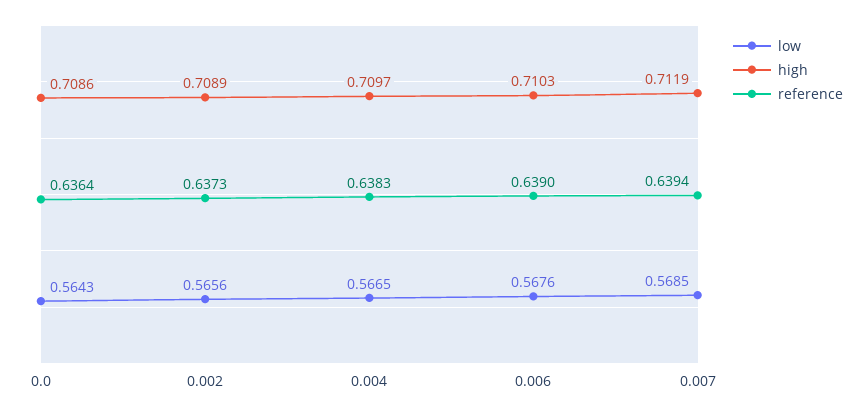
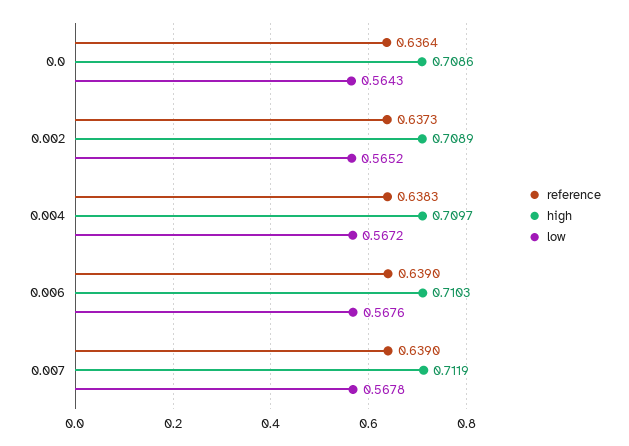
low, 0.002: 0.5656 -> 0.5652
low, 0.004: 0.5665 -> 0.5672
low, 0.007: 0.5685 -> 0.5678
reference, 0.007: 0.6394 -> 0.639

